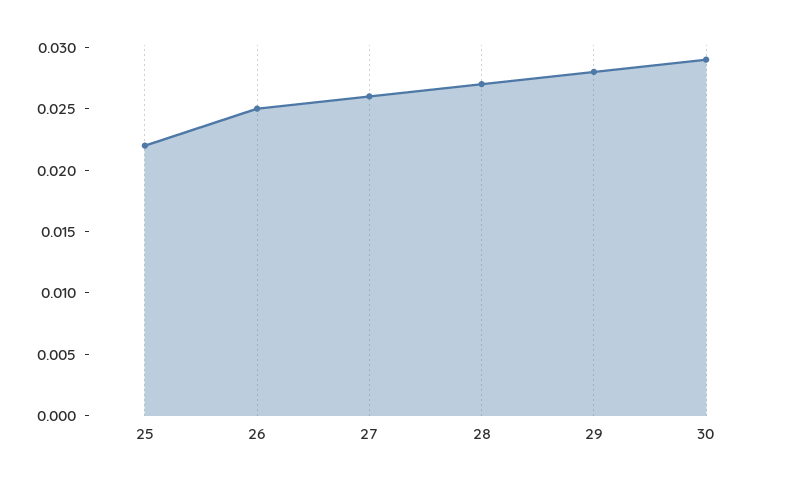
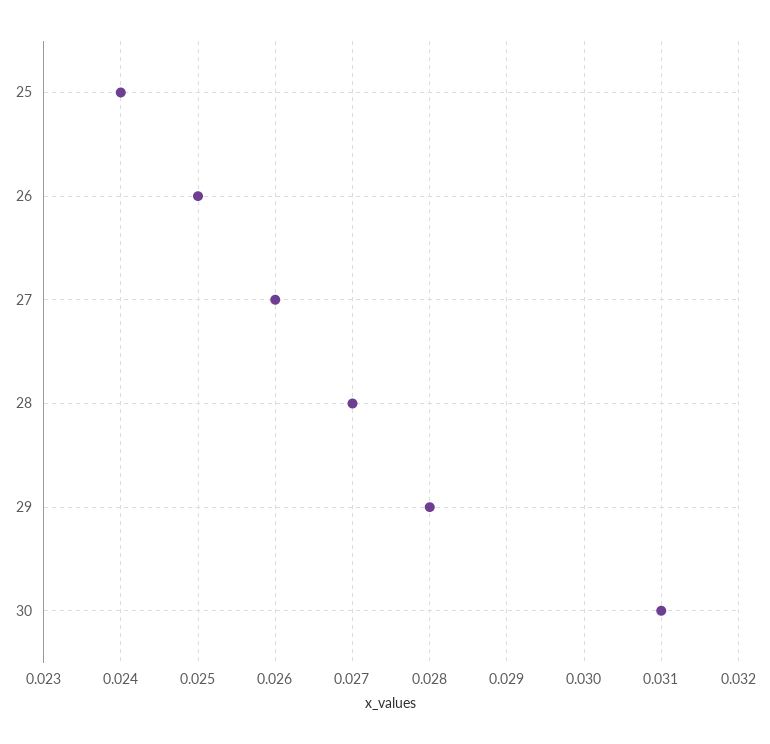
25: 0.022 -> 0.024
30: 0.029 -> 0.031

